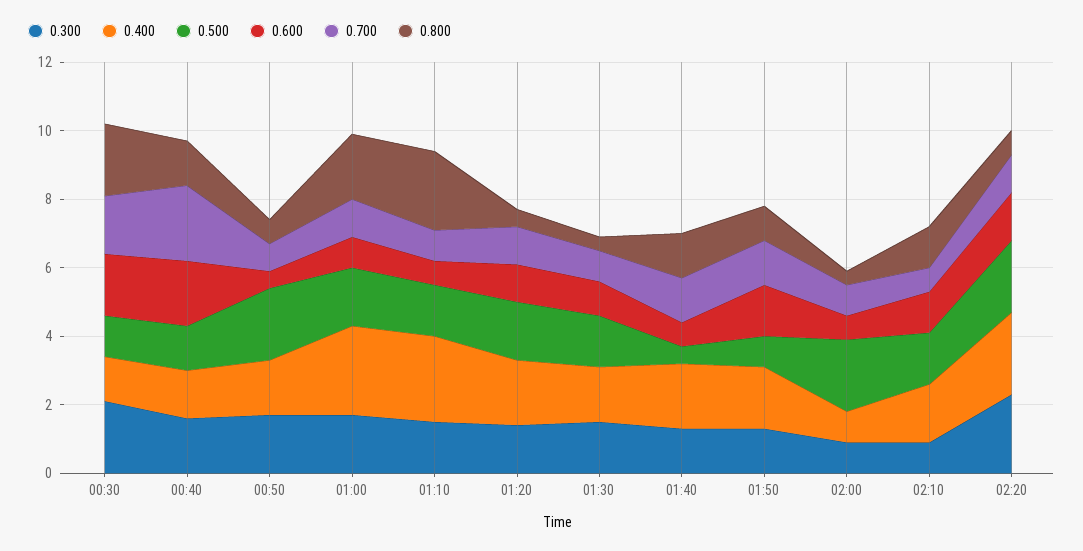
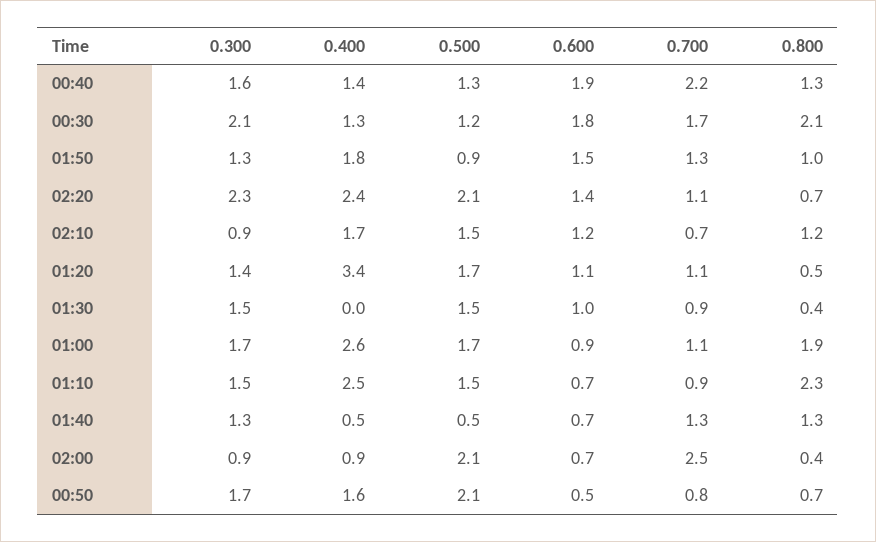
0.400, 01:20: 2 -> 3.4
0.400, 01:30: 1.5 -> 0
0.400, 01:40: 2 -> 0.5
0.700, 02:00: 1 -> 2.5

